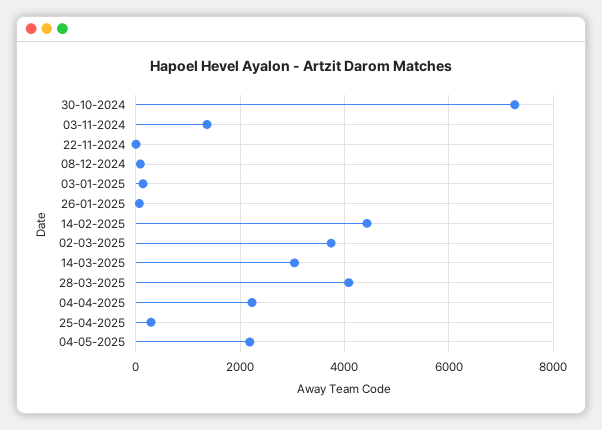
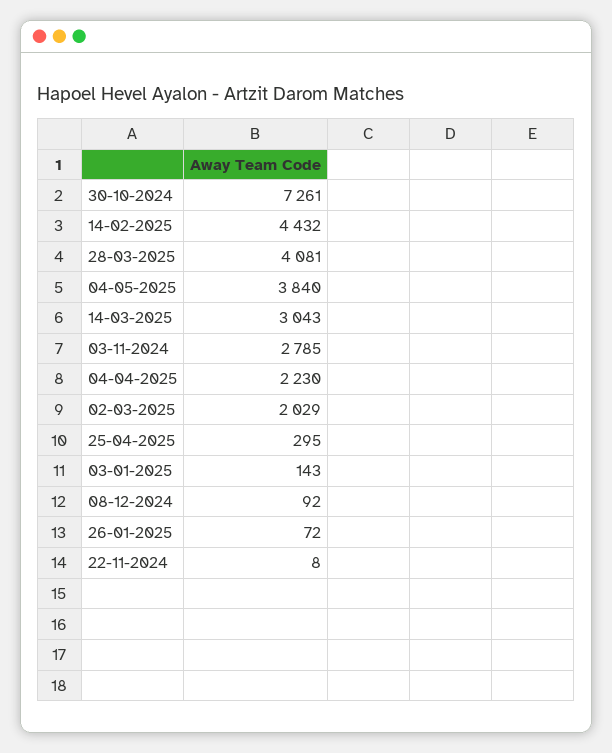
03-11-2024: 1400 -> 2785
02-03-2025: 3800 -> 2029
04-05-2025: 2200 -> 3840

